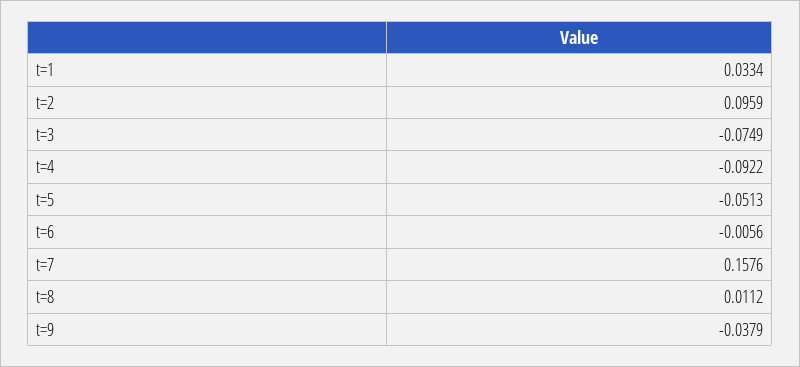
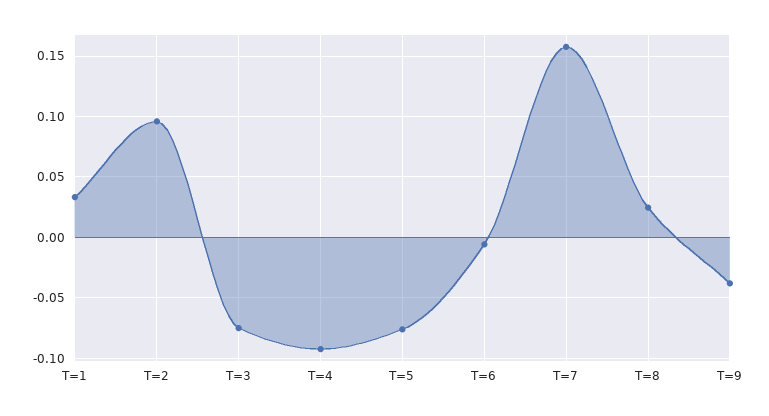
t=5: -0.0513 -> -0.075
t=8: 0.0112 -> 0.025

